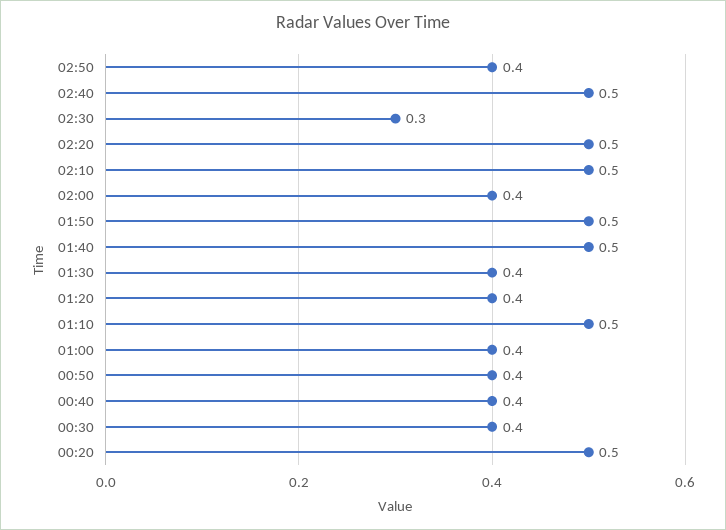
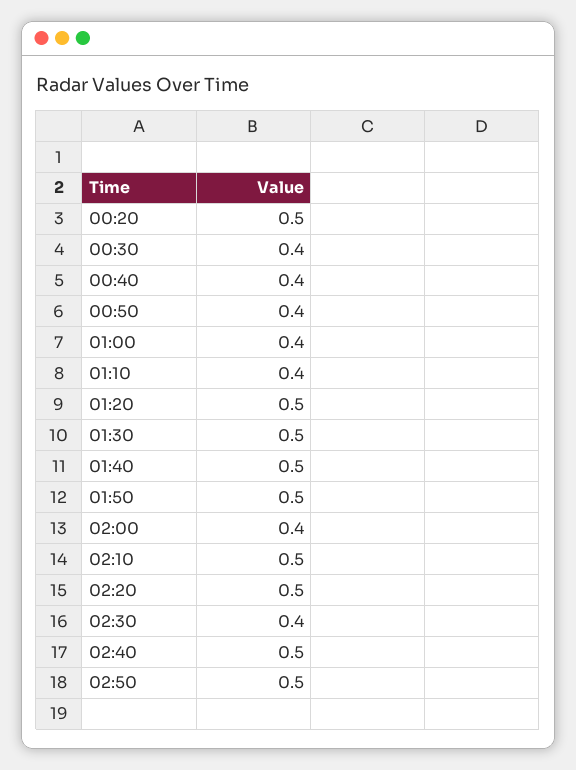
02:50: 0.4 -> 0.5
02:30: 0.3 -> 0.4
01:30: 0.4 -> 0.5
01:20: 0.4 -> 0.5
01:10: 0.5 -> 0.4

